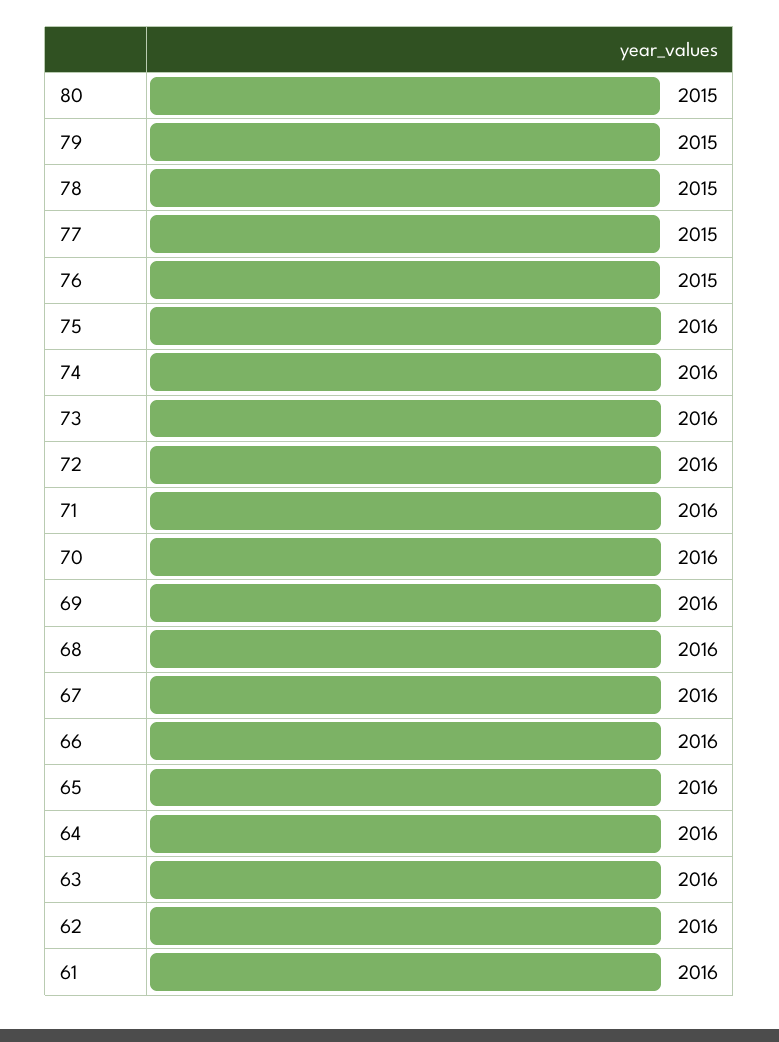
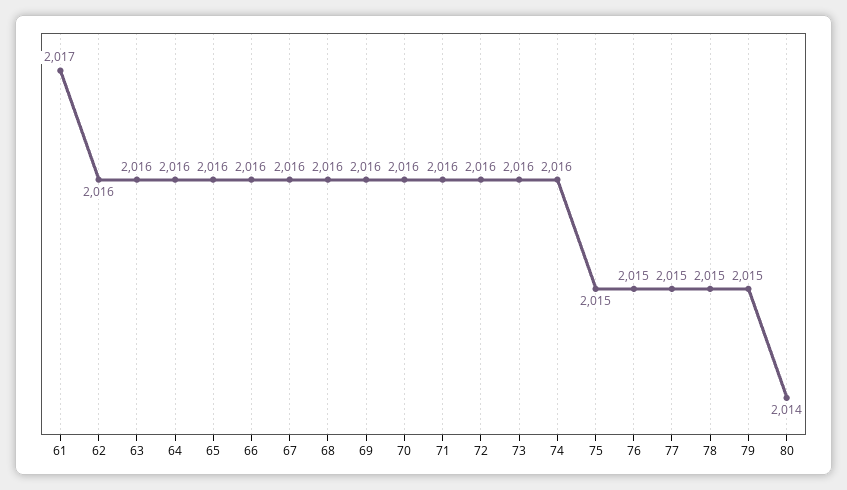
80: 2015 -> 2014
75: 2016 -> 2015
61: 2016 -> 2017

